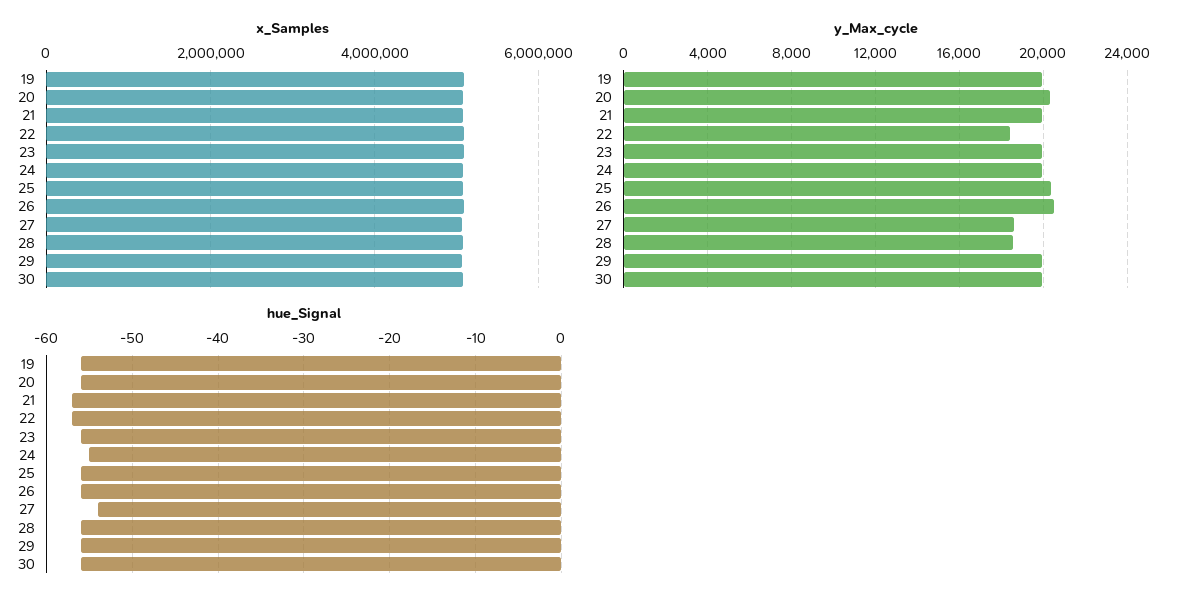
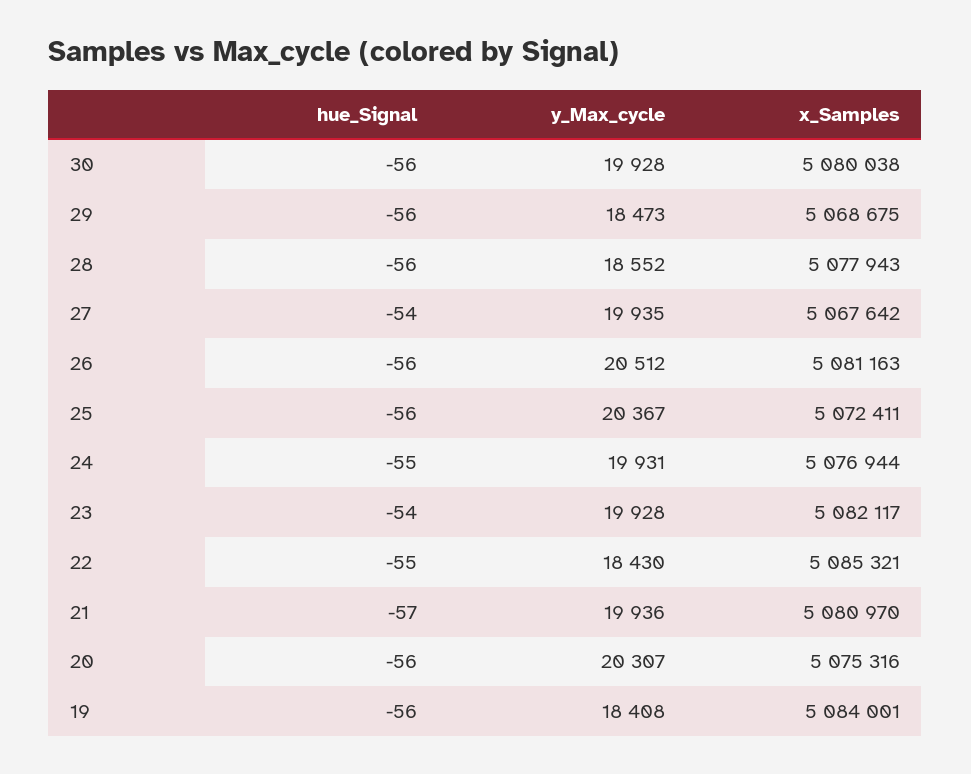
y_Max_cycle, 19: 20000 -> 18408
y_Max_cycle, 27: 18500 -> 19935
y_Max_cycle, 29: 20000 -> 18473
hue_Signal, 22: -57 -> -55
hue_Signal, 23: -56 -> -54

